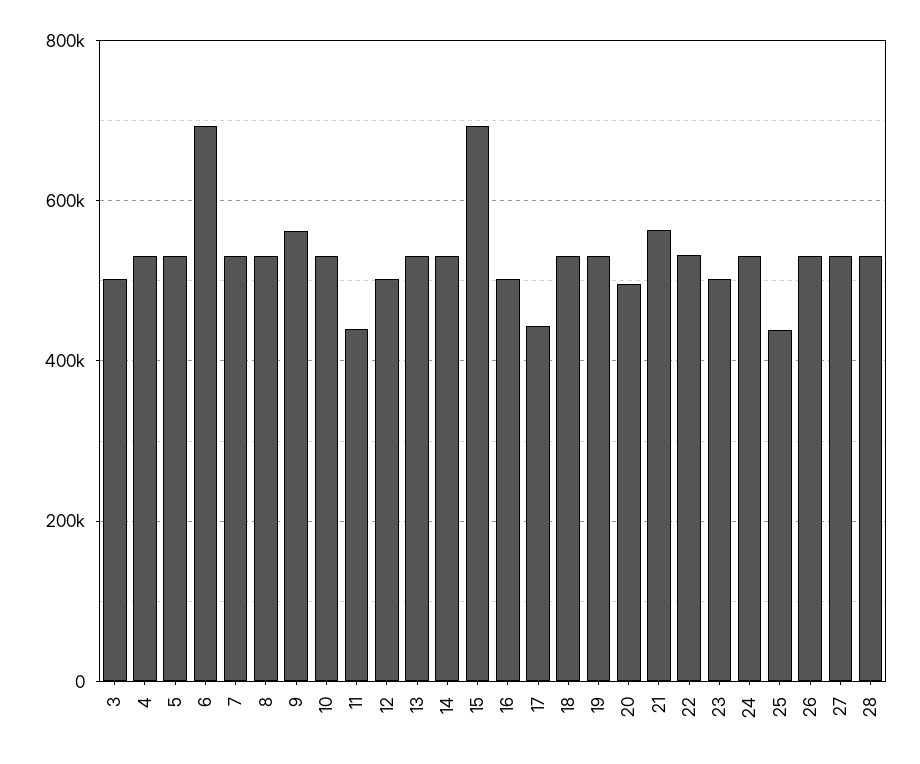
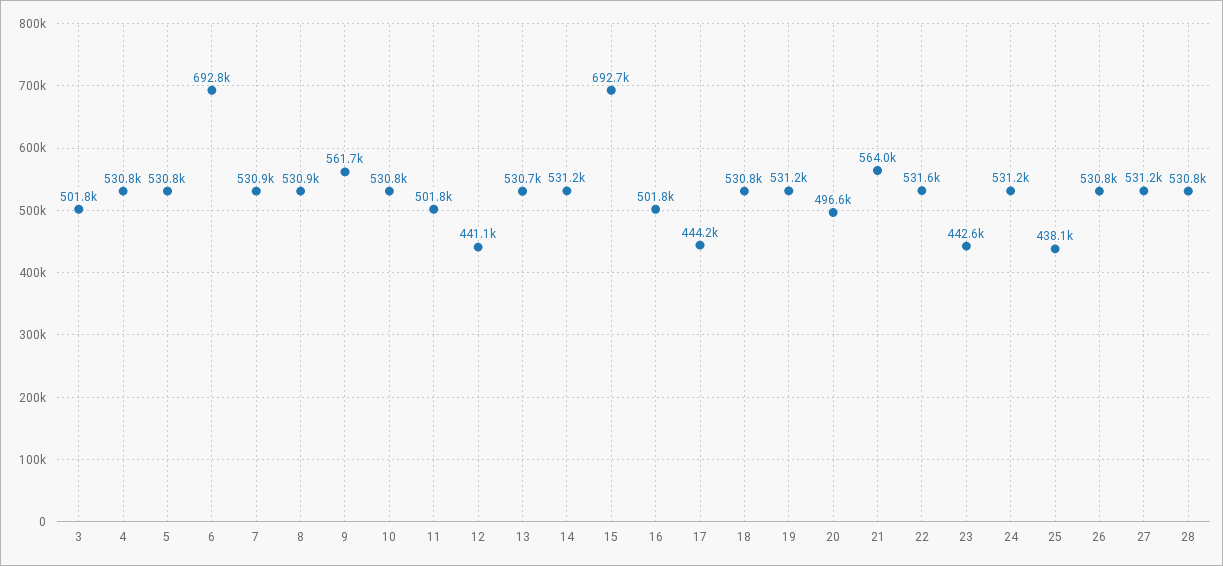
11: 440000 -> 501800
12: 500000 -> 441100
23: 500000 -> 442600

